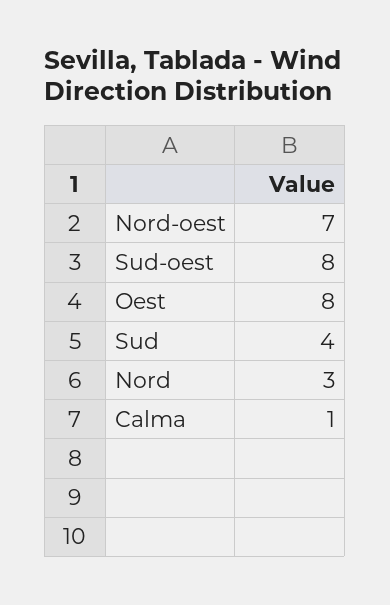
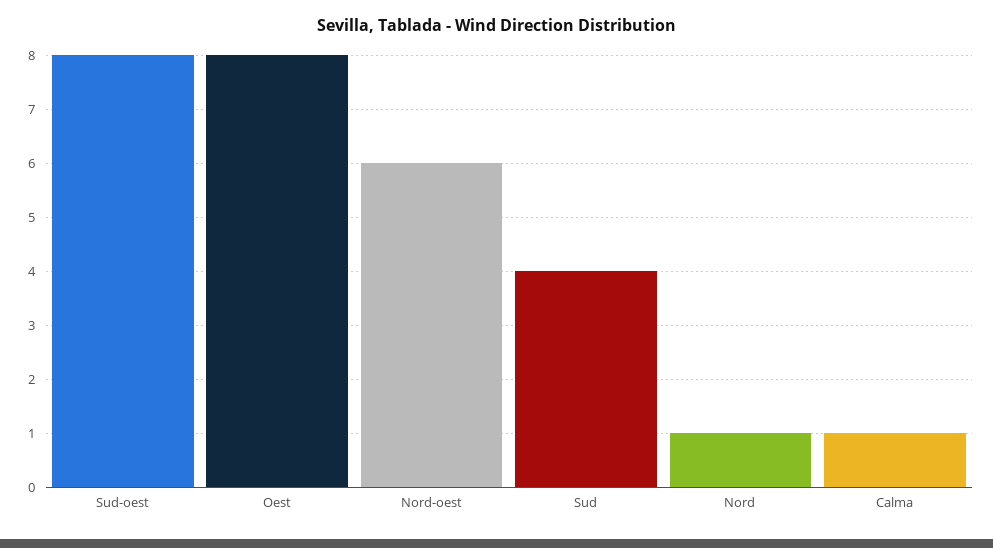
Nord-oest: 7 -> 6
Nord: 3 -> 1

